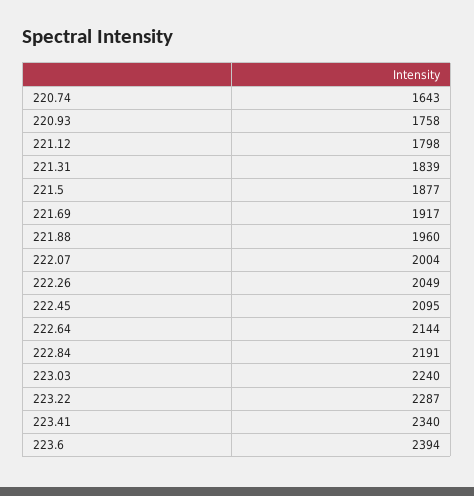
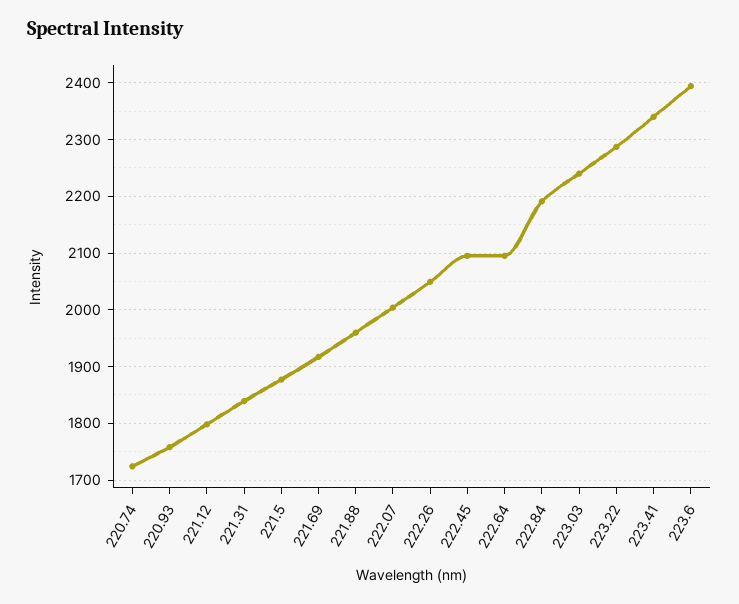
220.74: 1643 -> 1720
222.64: 2144 -> 2100

